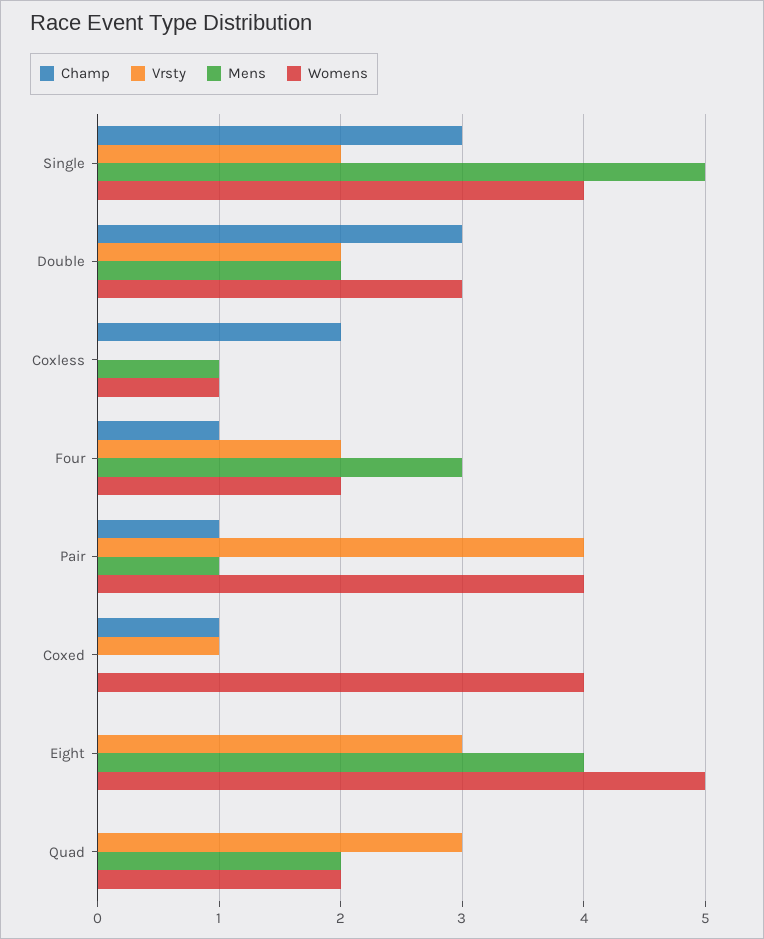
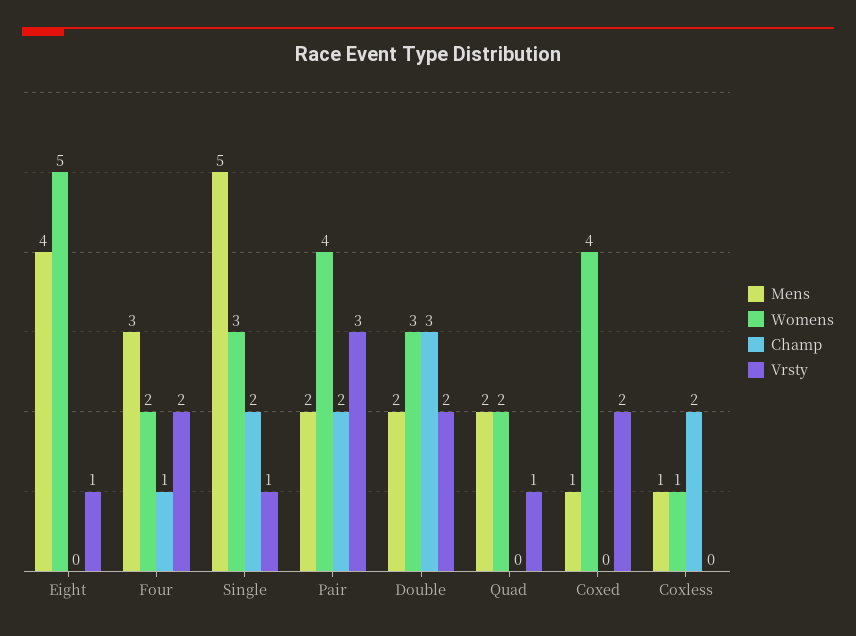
Champ, Single: 3 -> 2
Vrsty, Single: 2 -> 1
Womens, Single: 4 -> 3
Champ, Pair: 1 -> 2
Vrsty, Pair: 4 -> 3
Mens, Pair: 1 -> 2
Champ, Coxed: 1 -> 0
Vrsty, Coxed: 1 -> 2
Mens, Coxed: 0 -> 1
Vrsty, Eight: 3 -> 1
Vrsty, Quad: 3 -> 1

